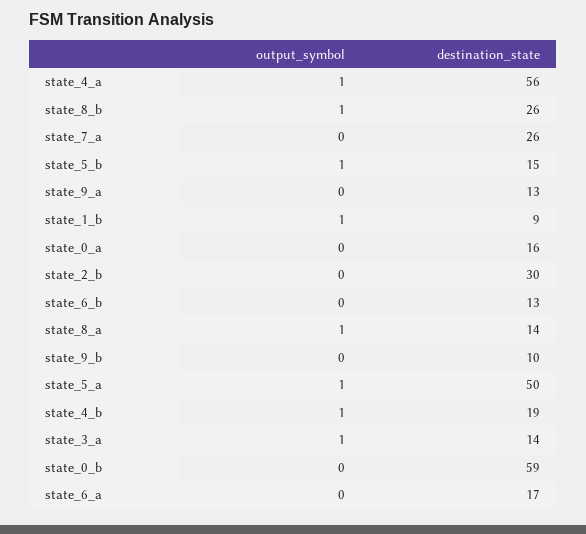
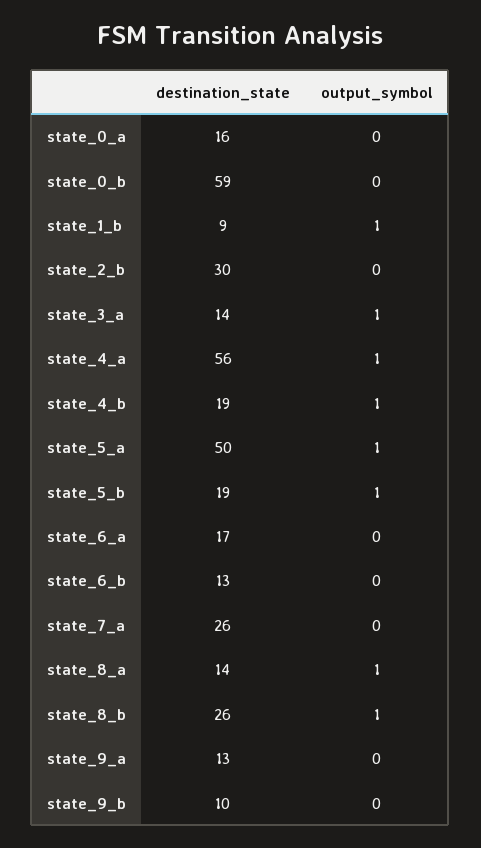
destination_state, state_5_b: 15 -> 19

